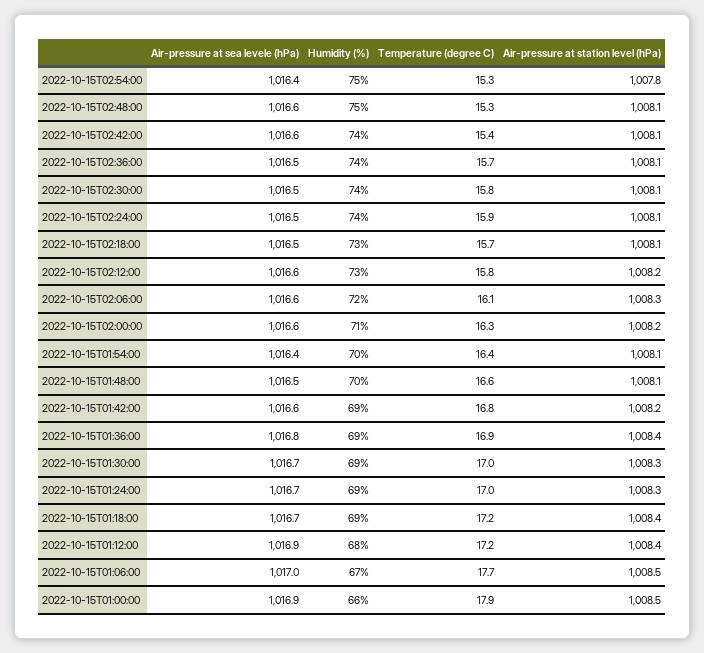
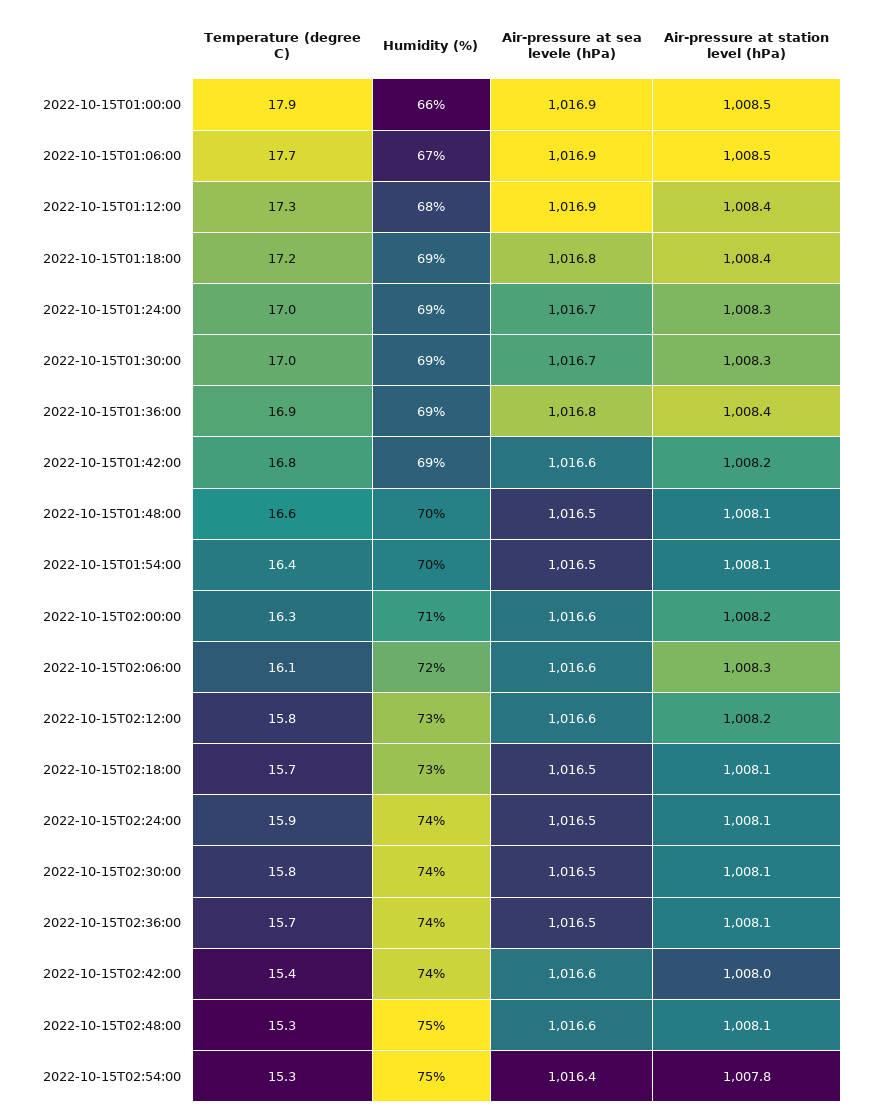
Air-pressure at station level (hPa), 2022-10-15T02:42:00: 1008.1 -> 1008
Air-pressure at sea levele (hPa), 2022-10-15T01:54:00: 1016.4 -> 1016.5
Air-pressure at sea levele (hPa), 2022-10-15T01:18:00: 1016.7 -> 1016.8
Temperature (degree C), 2022-10-15T01:12:00: 17.2 -> 17.3
Air-pressure at sea levele (hPa), 2022-10-15T01:06:00: 1017 -> 1016.9

